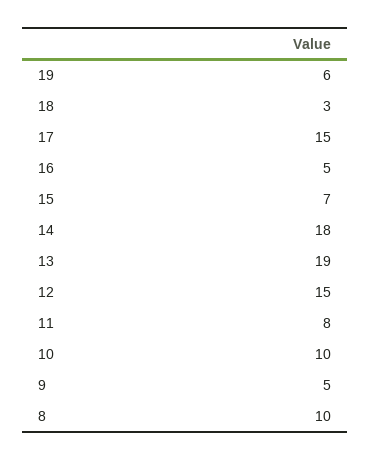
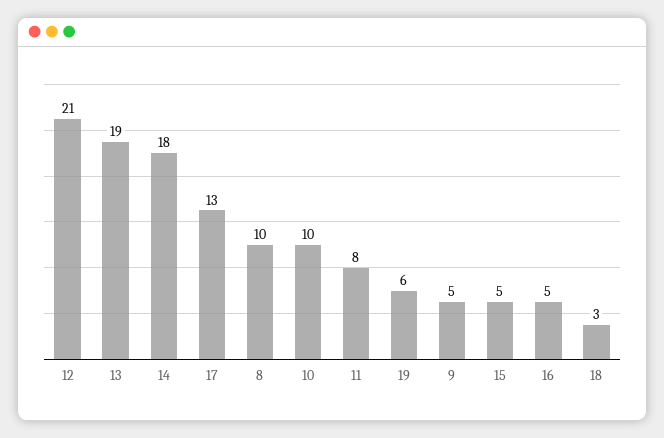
17: 15 -> 13
15: 7 -> 5
12: 15 -> 21

